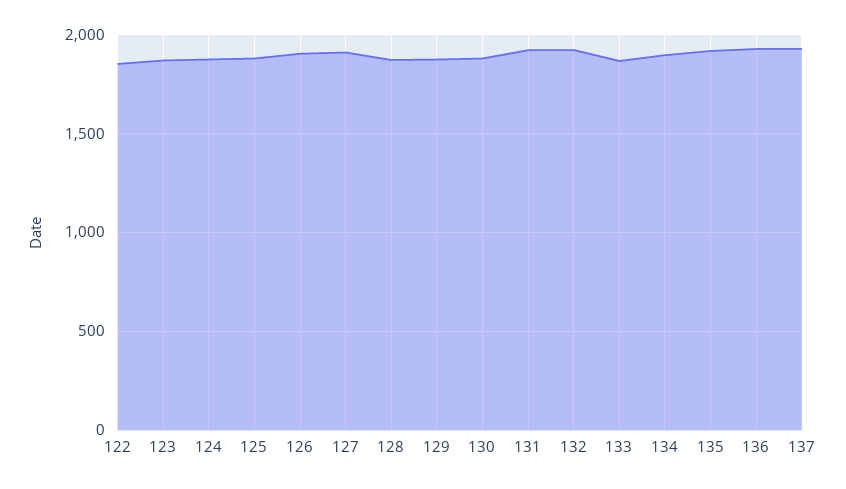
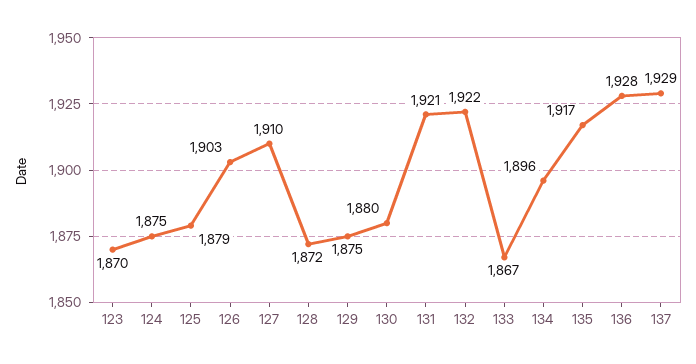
122: 1850 -> none

